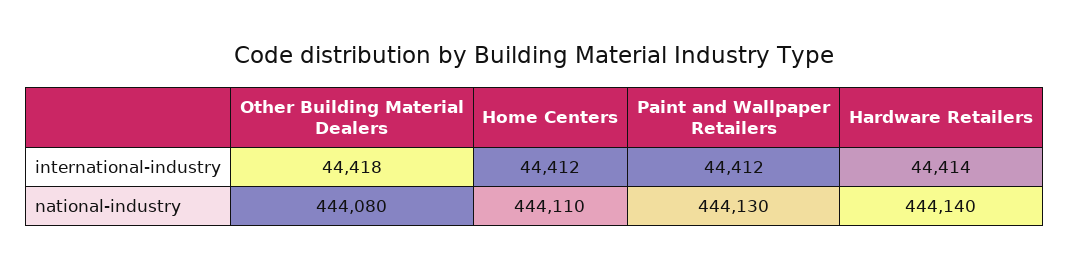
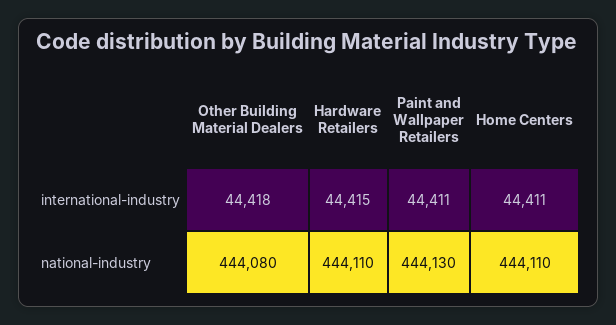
Home Centers, international-industry: 44412 -> 44411
Paint and Wallpaper Retailers, international-industry: 44412 -> 44411
Hardware Retailers, international-industry: 44414 -> 44415
Hardware Retailers, national-industry: 444140 -> 444110

